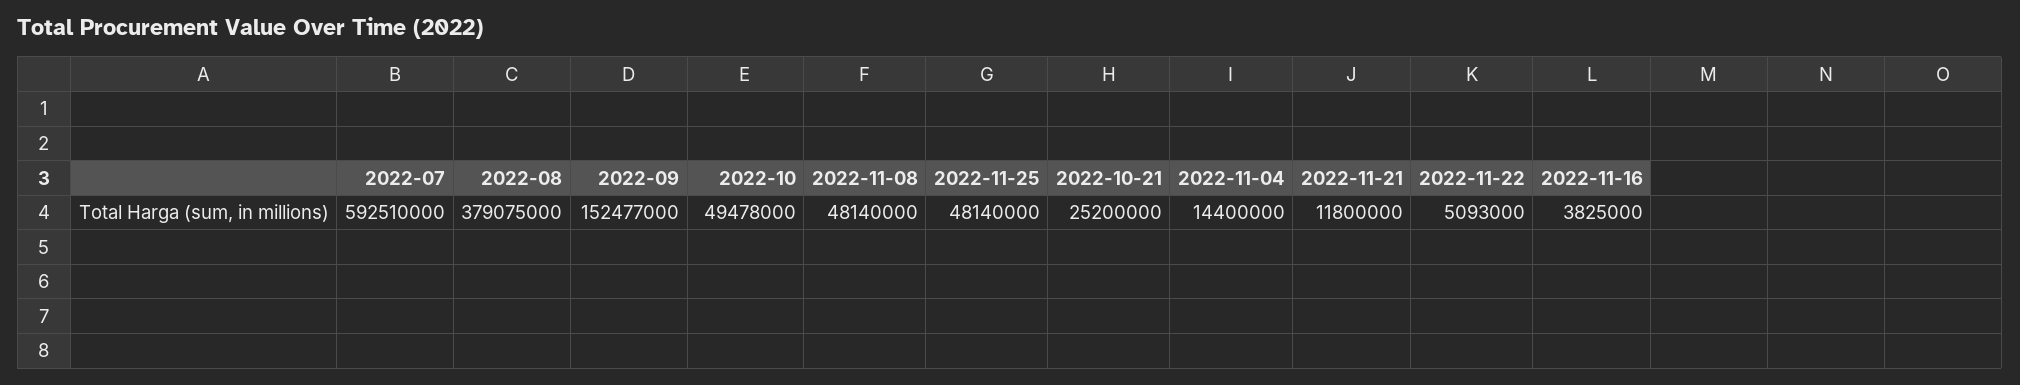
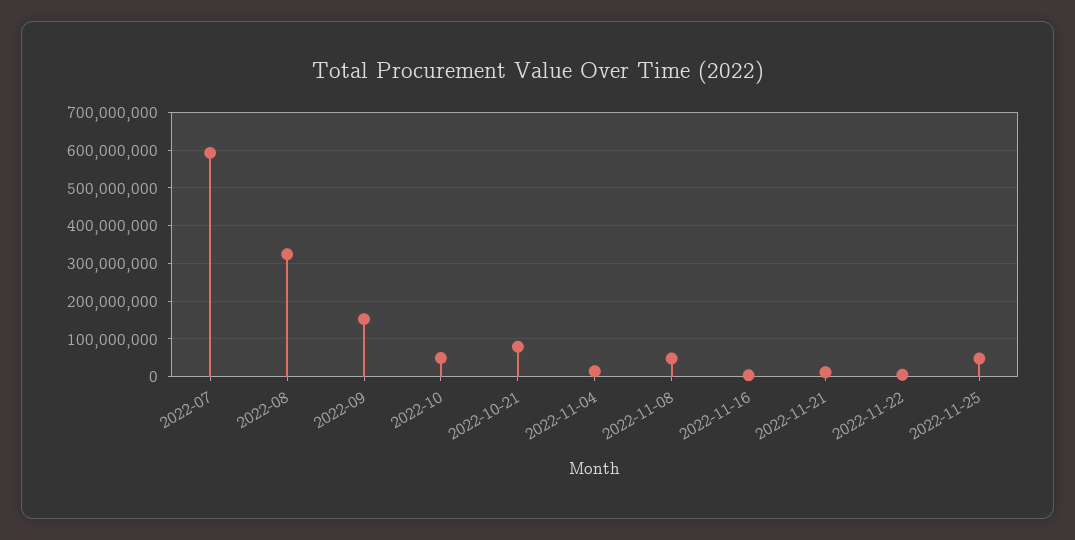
2022-08: 379075000 -> 320000000
2022-10-21: 25200000 -> 80000000

